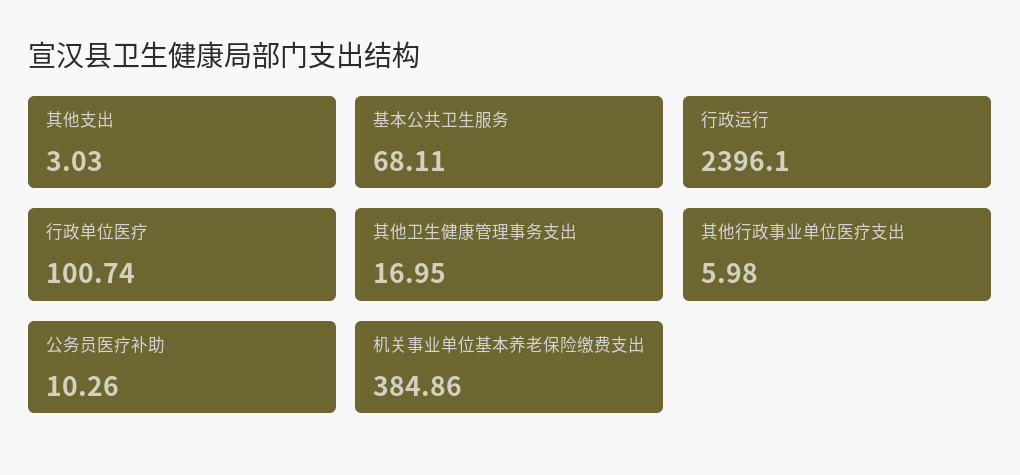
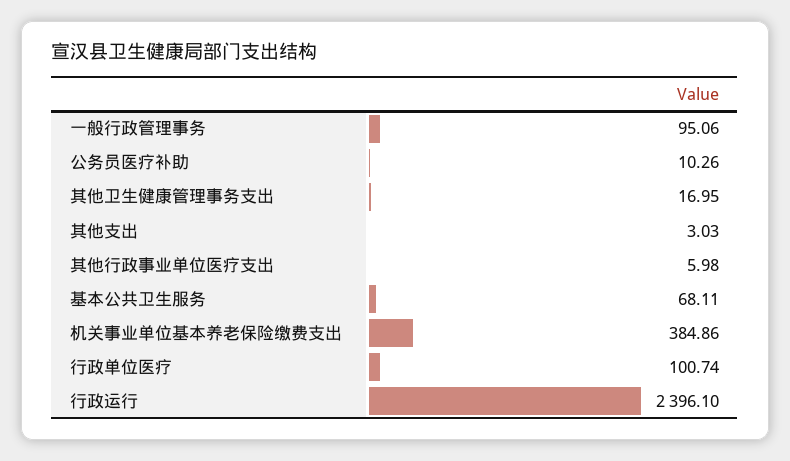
一般行政管理事务: none -> 95.06

